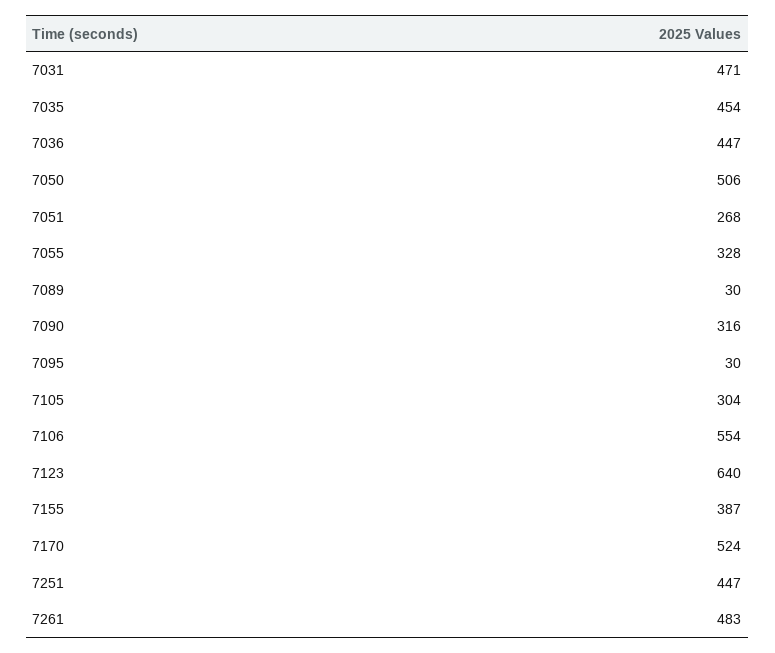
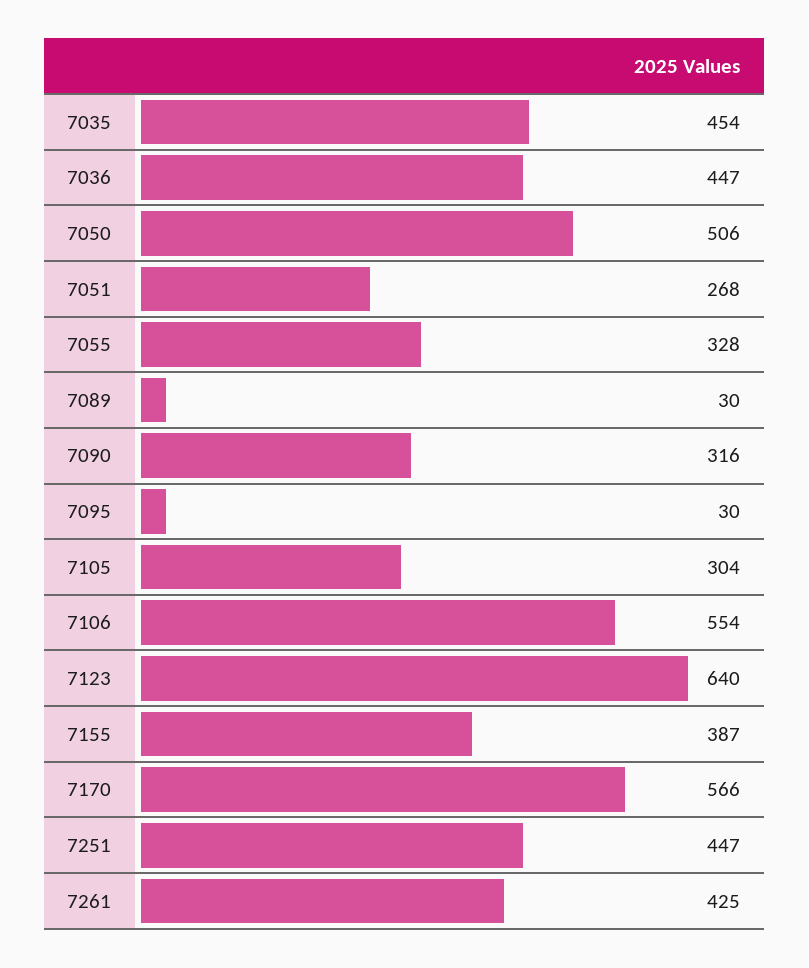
7031: 471 -> none
7170: 524 -> 566
7261: 483 -> 425

